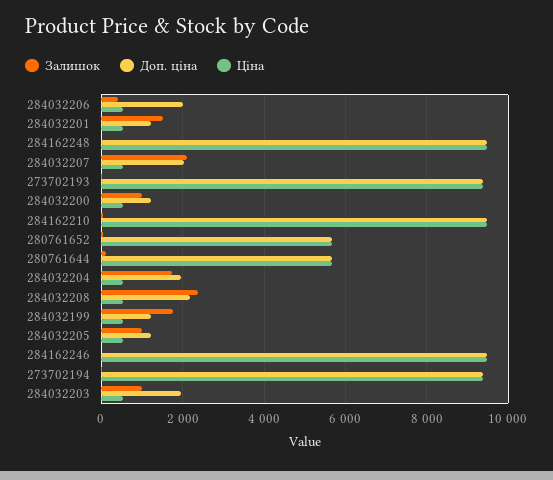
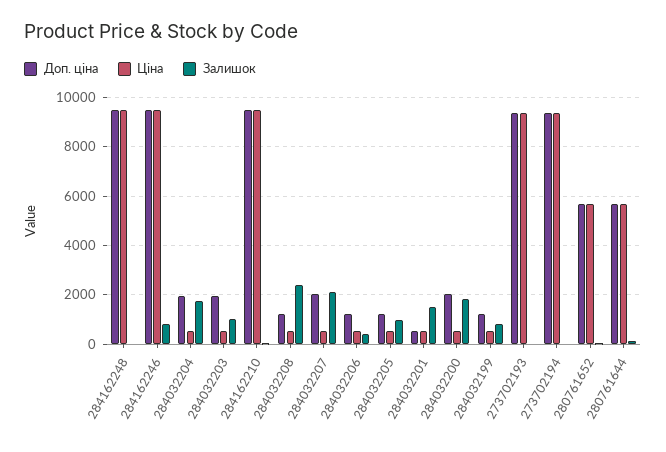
Доп. ціна, 284032206: 2000 -> 1250
Доп. ціна, 284032201: 1200 -> 500
Залишок, 284032200: 1000 -> 1750
Доп. ціна, 284032200: 1200 -> 2000
Доп. ціна, 284032208: 2200 -> 1250
Залишок, 284032199: 1800 -> 750
Залишок, 284162246: 0 -> 750

